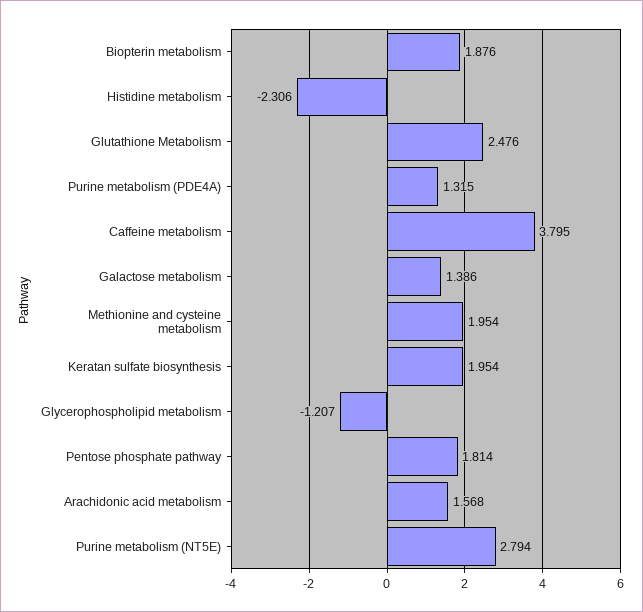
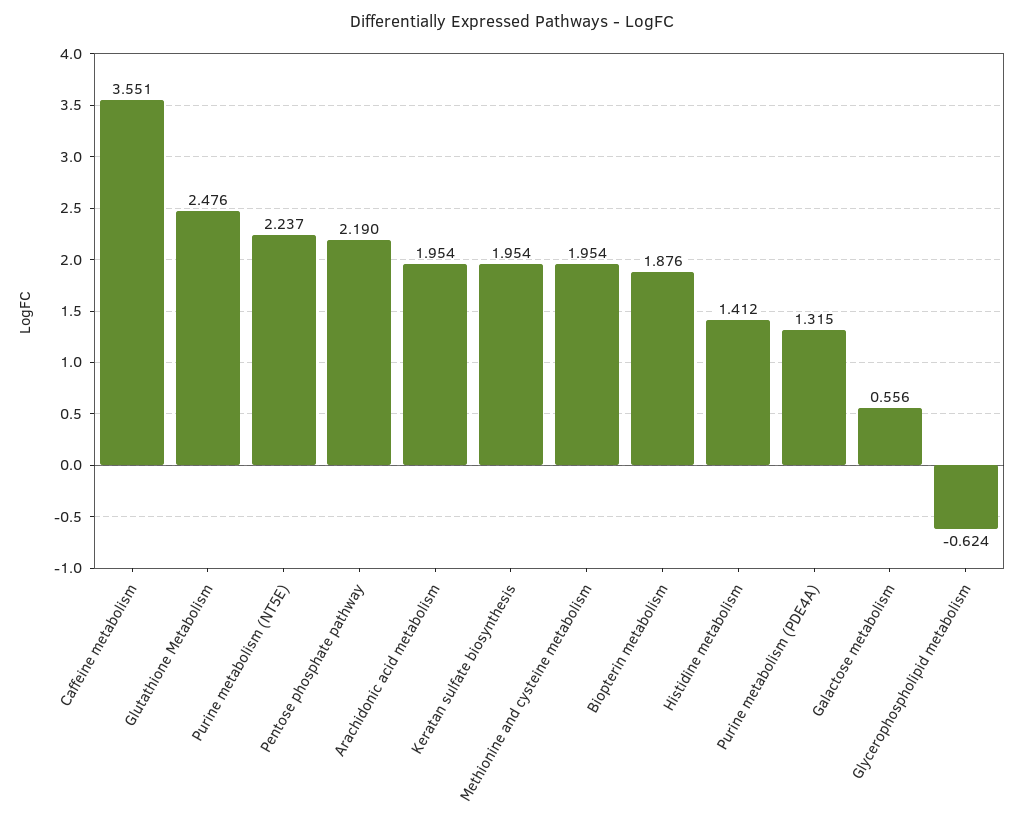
Histidine metabolism: -2.306 -> 1.412
Caffeine metabolism: 3.795 -> 3.551
Galactose metabolism: 1.386 -> 0.556
Glycerophospholipid metabolism: -1.207 -> -0.624
Pentose phosphate pathway: 1.814 -> 2.19
Arachidonic acid metabolism: 1.568 -> 1.954
Purine metabolism (NT5E): 2.794 -> 2.237

